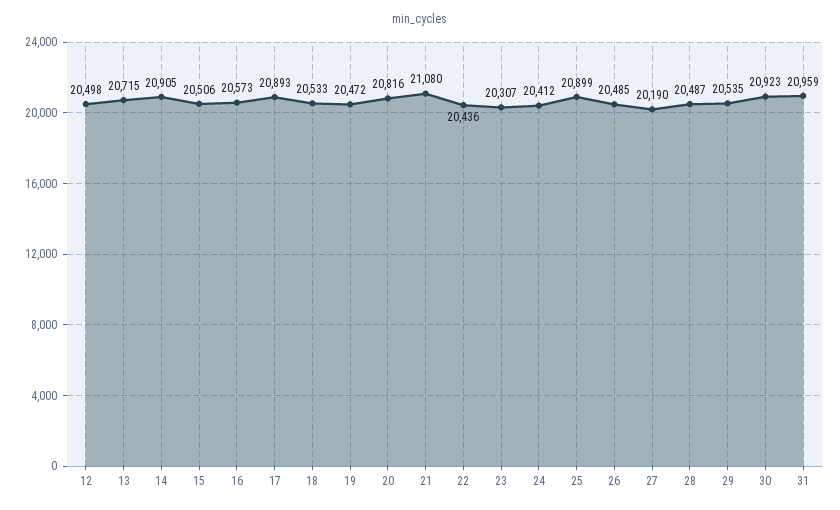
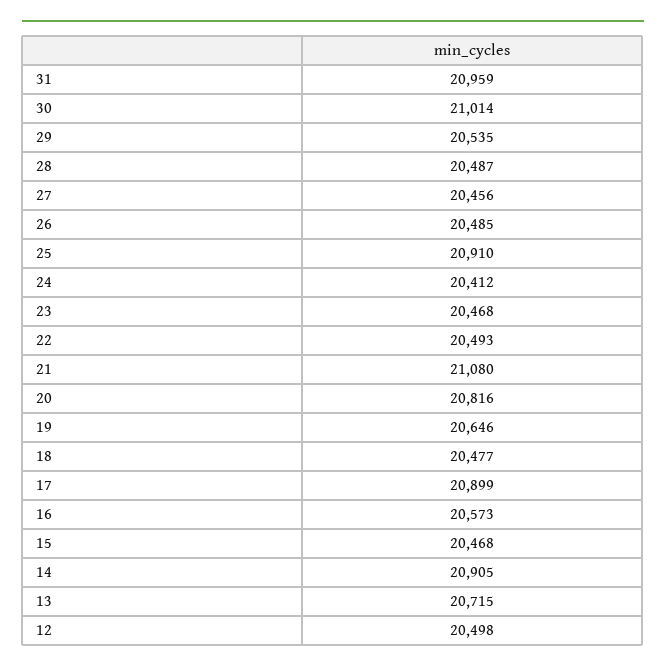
15: 20506 -> 20468
17: 20893 -> 20899
18: 20533 -> 20477
19: 20472 -> 20646
22: 20436 -> 20493
23: 20307 -> 20468
25: 20899 -> 20910
27: 20190 -> 20456
30: 20923 -> 21014

